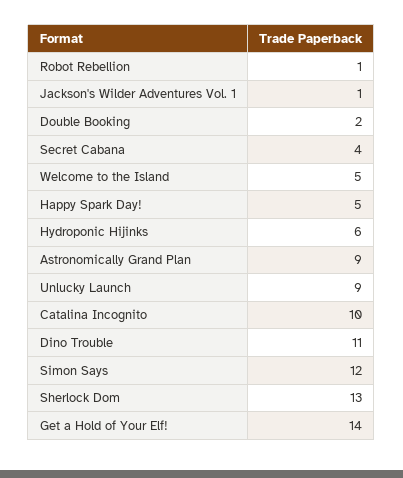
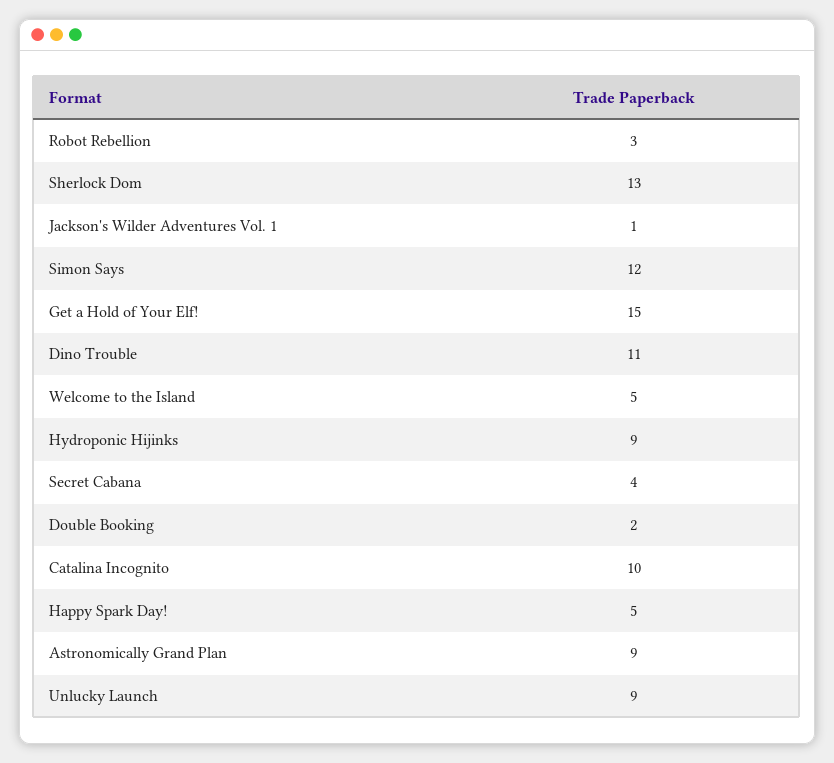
Robot Rebellion: 1 -> 3
Hydroponic Hijinks: 6 -> 9
Get a Hold of Your Elf!: 14 -> 15

